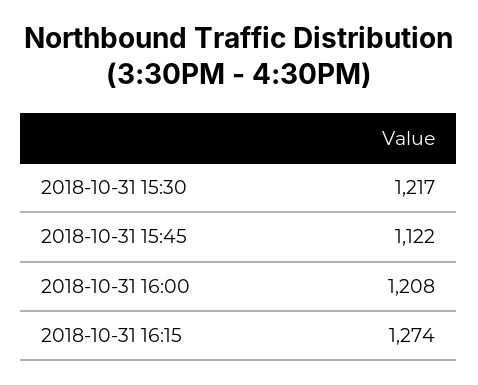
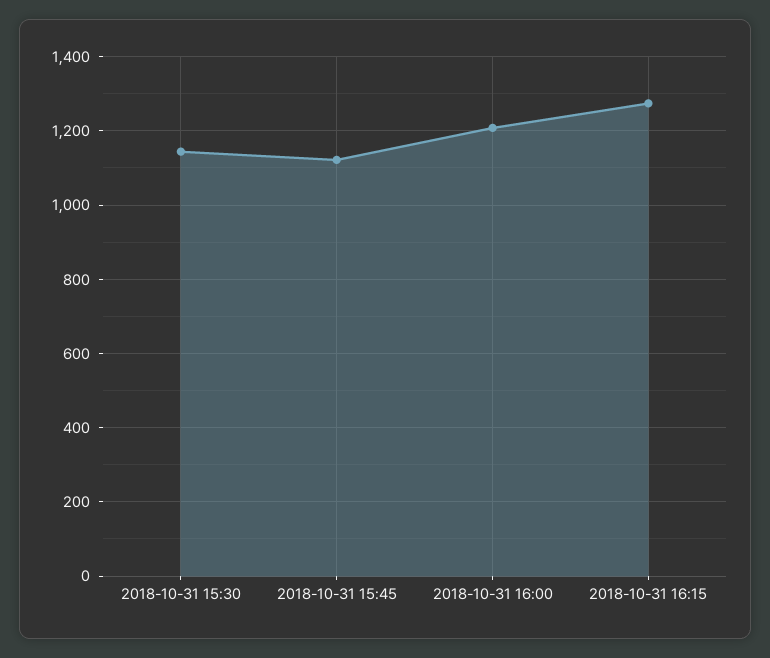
2018-10-31 15:30: 1217 -> 1140

